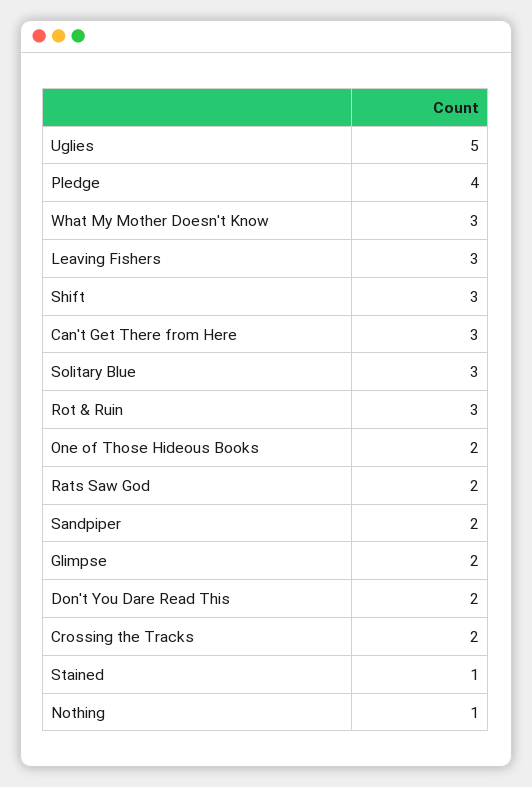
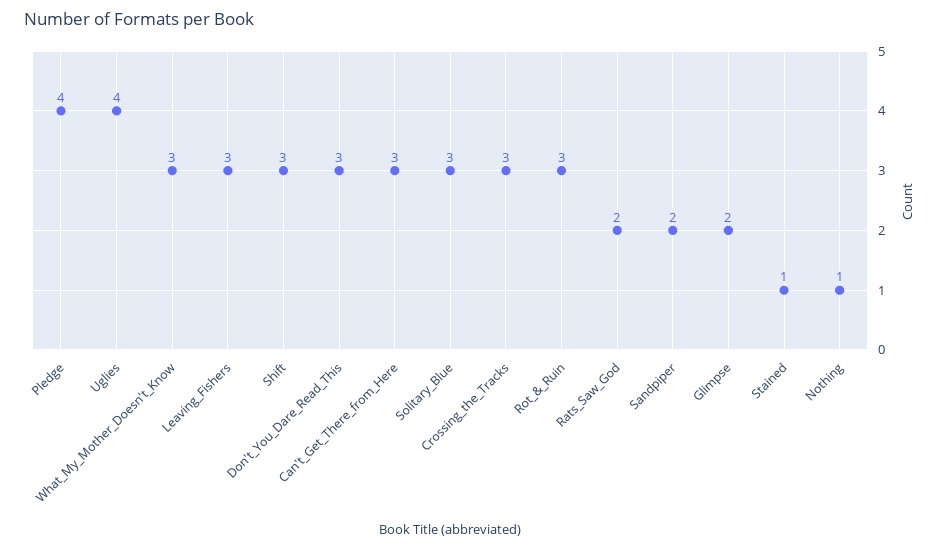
Uglies: 5 -> 4
One of Those Hideous Books: 2 -> none
Don't You Dare Read This: 2 -> 3
Crossing the Tracks: 2 -> 3

